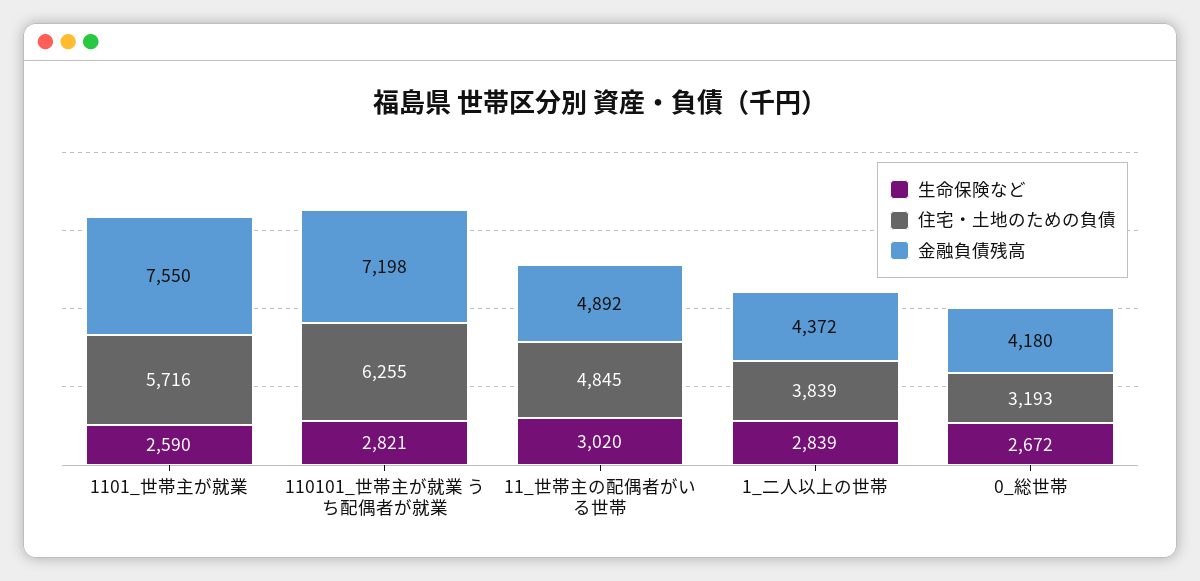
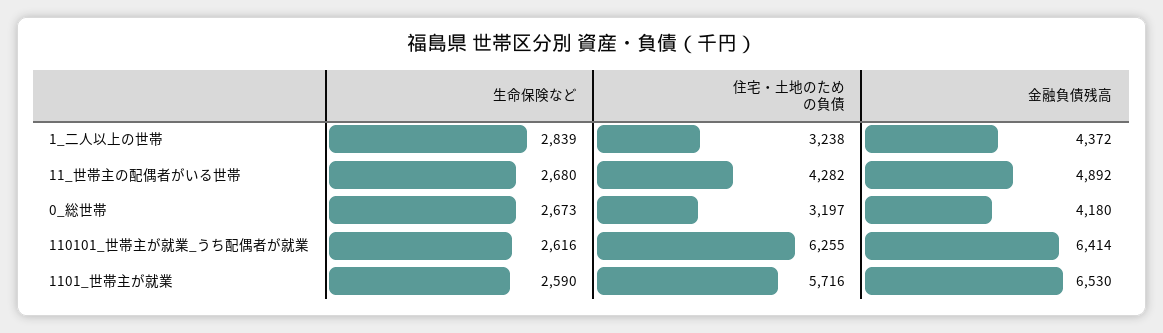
金融負債残高, 1101_世帯主が就業: 7550 -> 6530
生命保険など, 110101_世帯主が就業 うち配偶者が就業: 2821 -> 2616
金融負債残高, 110101_世帯主が就業 うち配偶者が就業: 7198 -> 6414
生命保険など, 11_世帯主の配偶者がいる世帯: 3020 -> 2680
住宅・土地のための負債, 11_世帯主の配偶者がいる世帯: 4845 -> 4282
住宅・土地のための負債, 1_二人以上の世帯: 3839 -> 3238
生命保険など, 0_総世帯: 2672 -> 2673
住宅・土地のための負債, 0_総世帯: 3193 -> 3197

